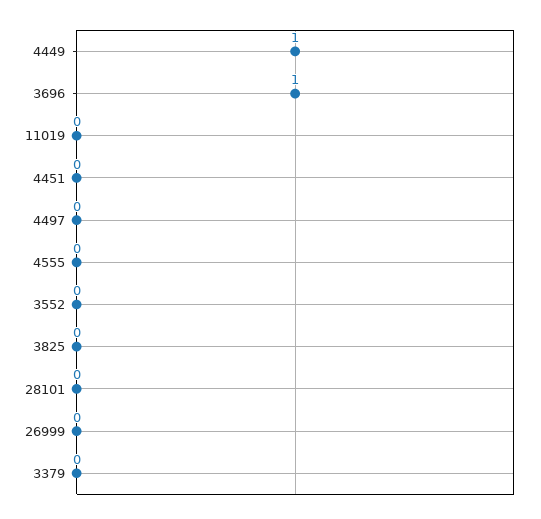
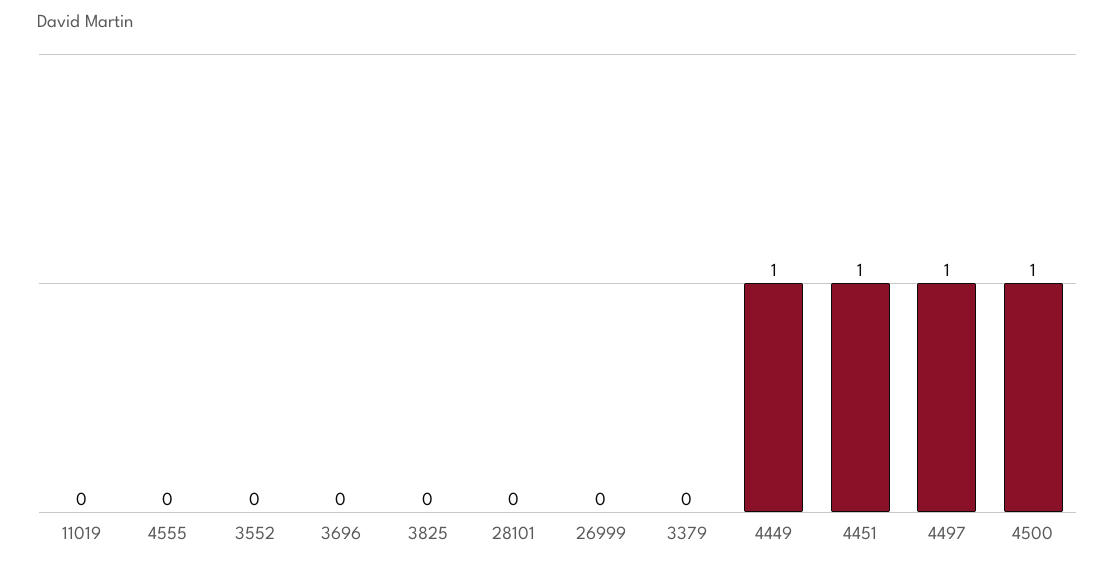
3696: 1 -> 0
4451: 0 -> 1
4497: 0 -> 1
4500: none -> 1

